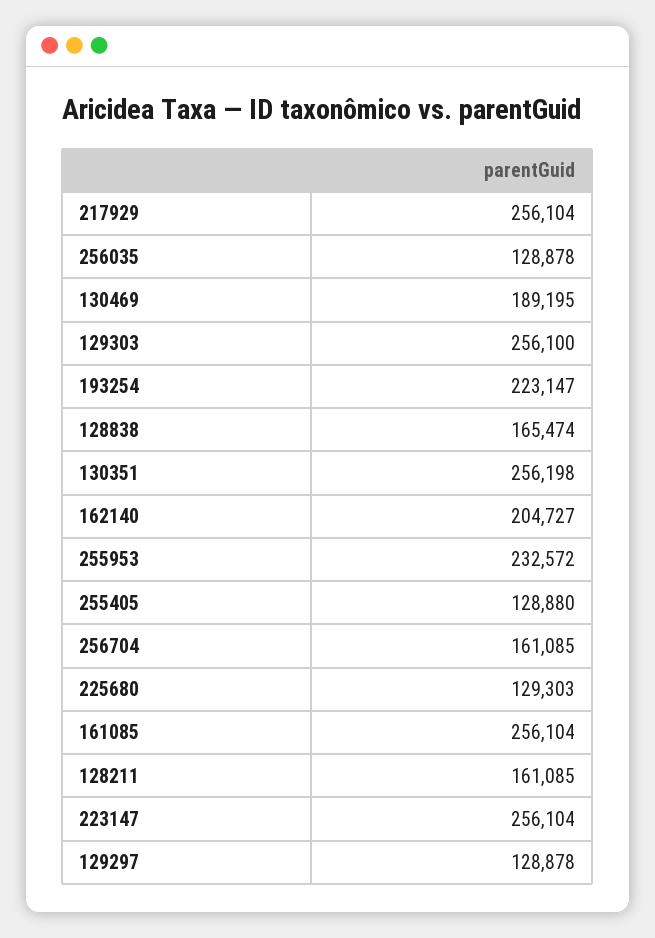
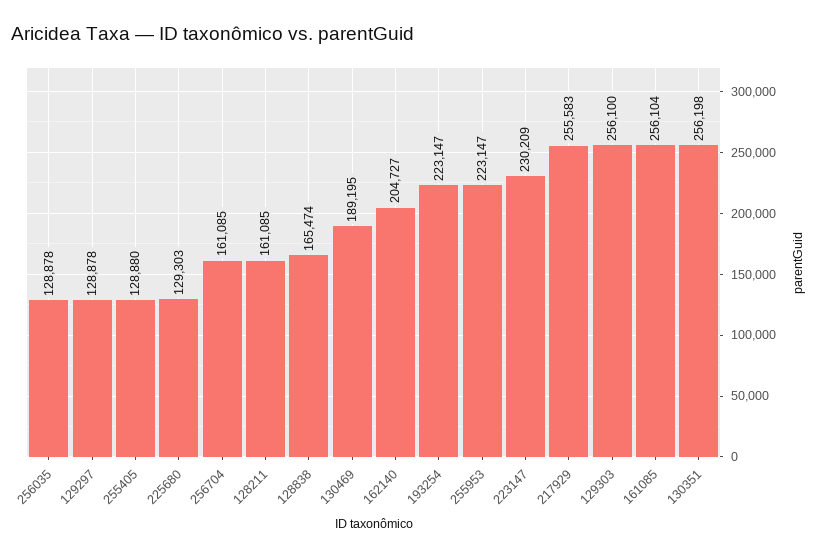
217929: 256104 -> 255583
255953: 232572 -> 223147
223147: 256104 -> 230209

